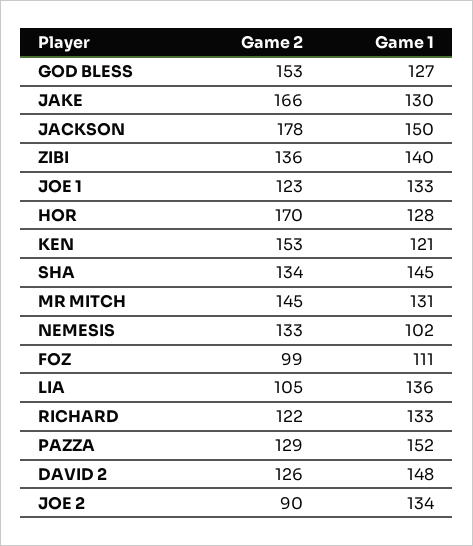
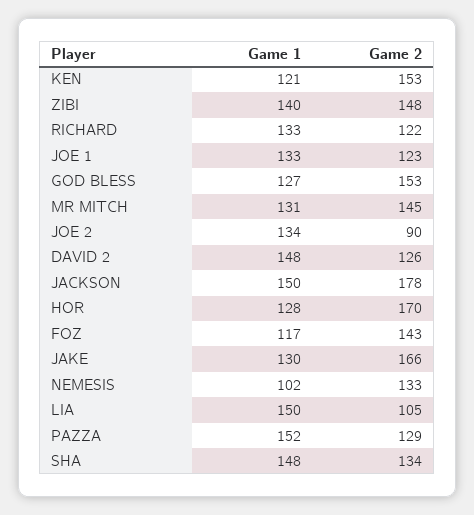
Game 2, ZIBI: 136 -> 148
Game 1, SHA: 145 -> 148
Game 2, FOZ: 99 -> 143
Game 1, FOZ: 111 -> 117
Game 1, LIA: 136 -> 150

